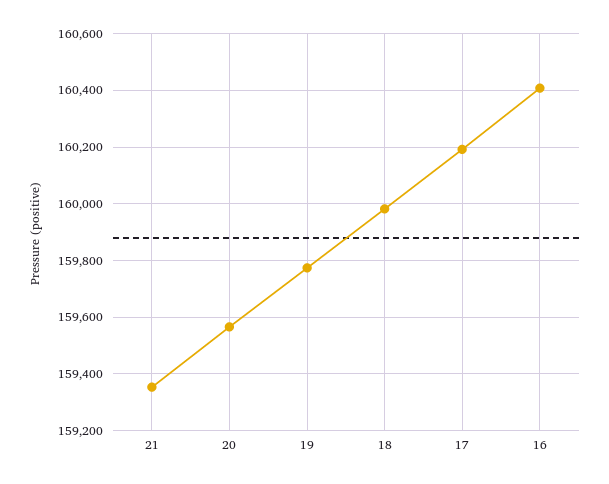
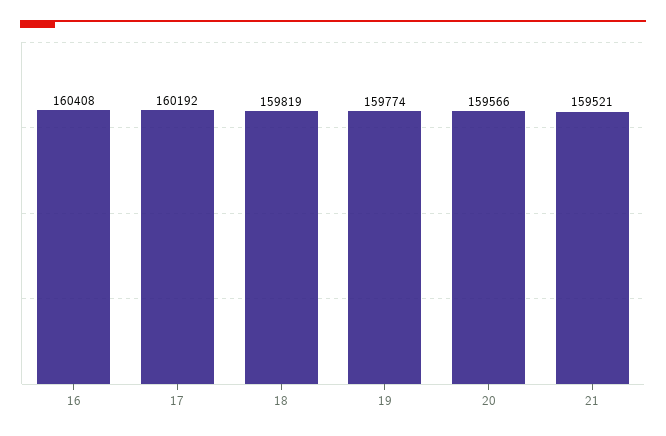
21: 159350 -> 159521
18: 159975 -> 159819

